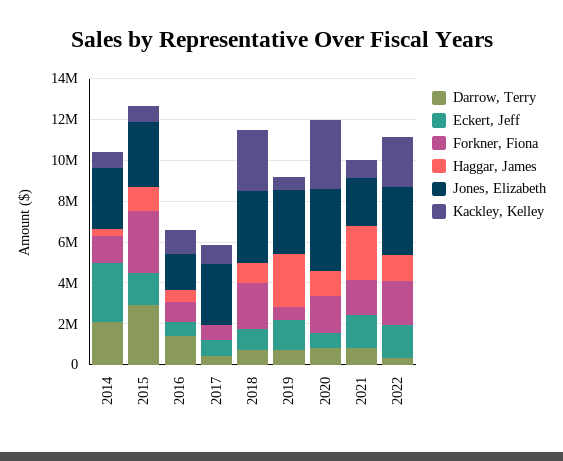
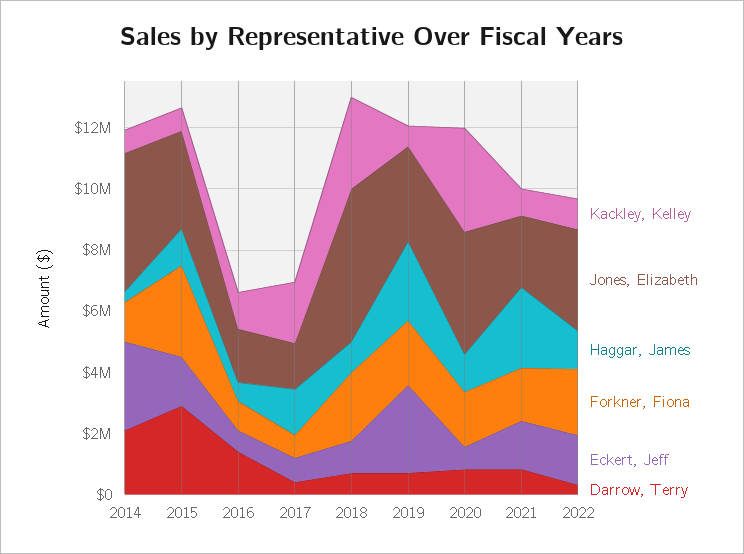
Jones, Elizabeth, 2014: 3000000 -> 4500000
Haggar, James, 2017: 0 -> 1500000
Jones, Elizabeth, 2017: 3000000 -> 1500000
Kackley, Kelley, 2017: 1000000 -> 2000000
Jones, Elizabeth, 2018: 3500000 -> 5000000
Eckert, Jeff, 2019: 1500000 -> 3000000
Forkner, Fiona, 2019: 500000 -> 2000000
Kackley, Kelley, 2022: 2500000 -> 1000000

